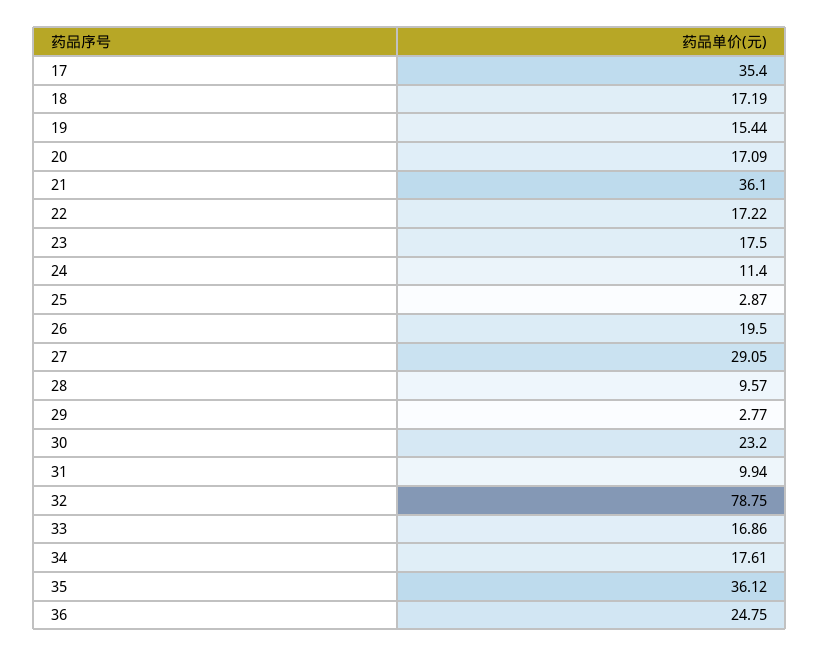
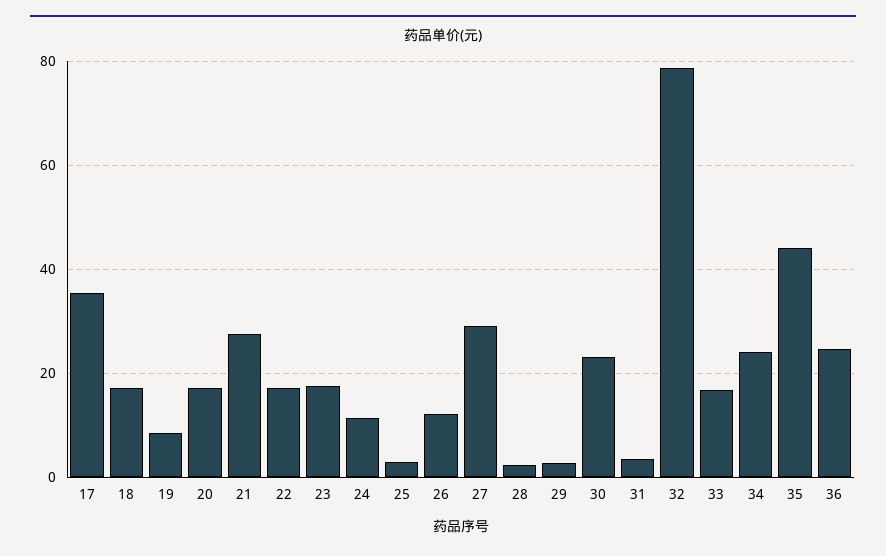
19: 15.44 -> 8
21: 36.1 -> 28
26: 19.5 -> 12
28: 9.57 -> 2
31: 9.94 -> 4
34: 17.61 -> 24
35: 36.12 -> 44

